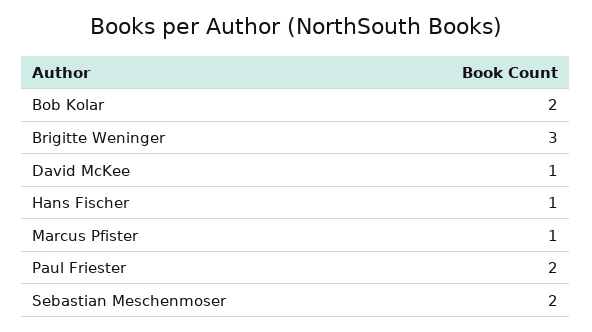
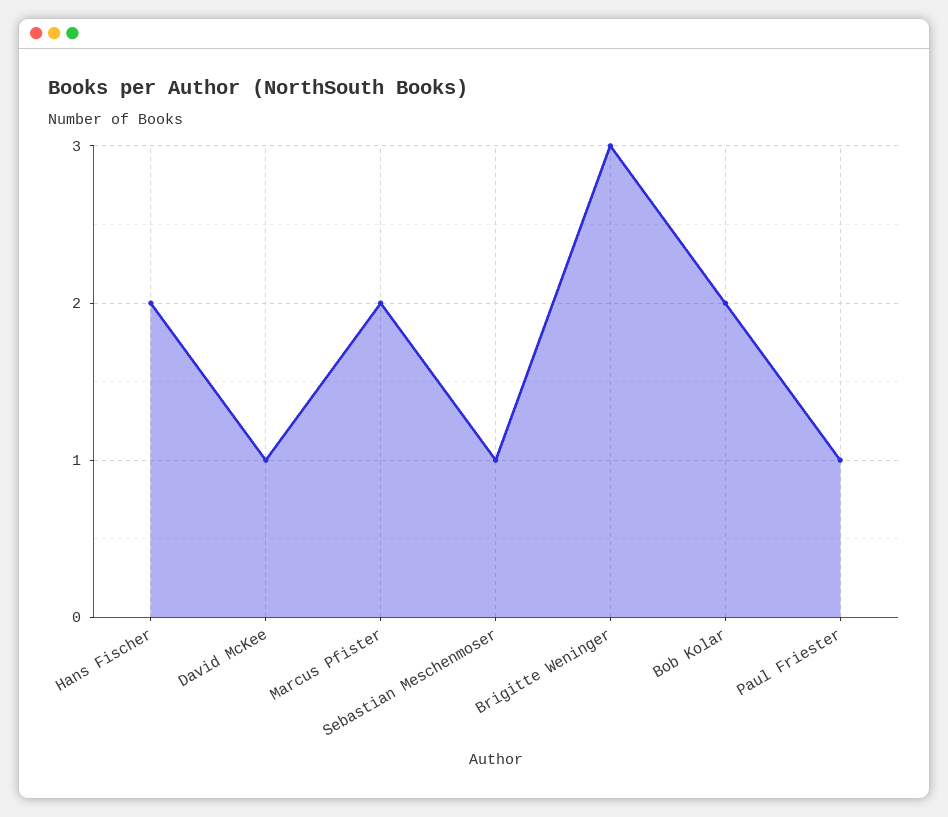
Hans Fischer: 1 -> 2
Marcus Pfister: 1 -> 2
Paul Friester: 2 -> 1
Sebastian Meschenmoser: 2 -> 1

